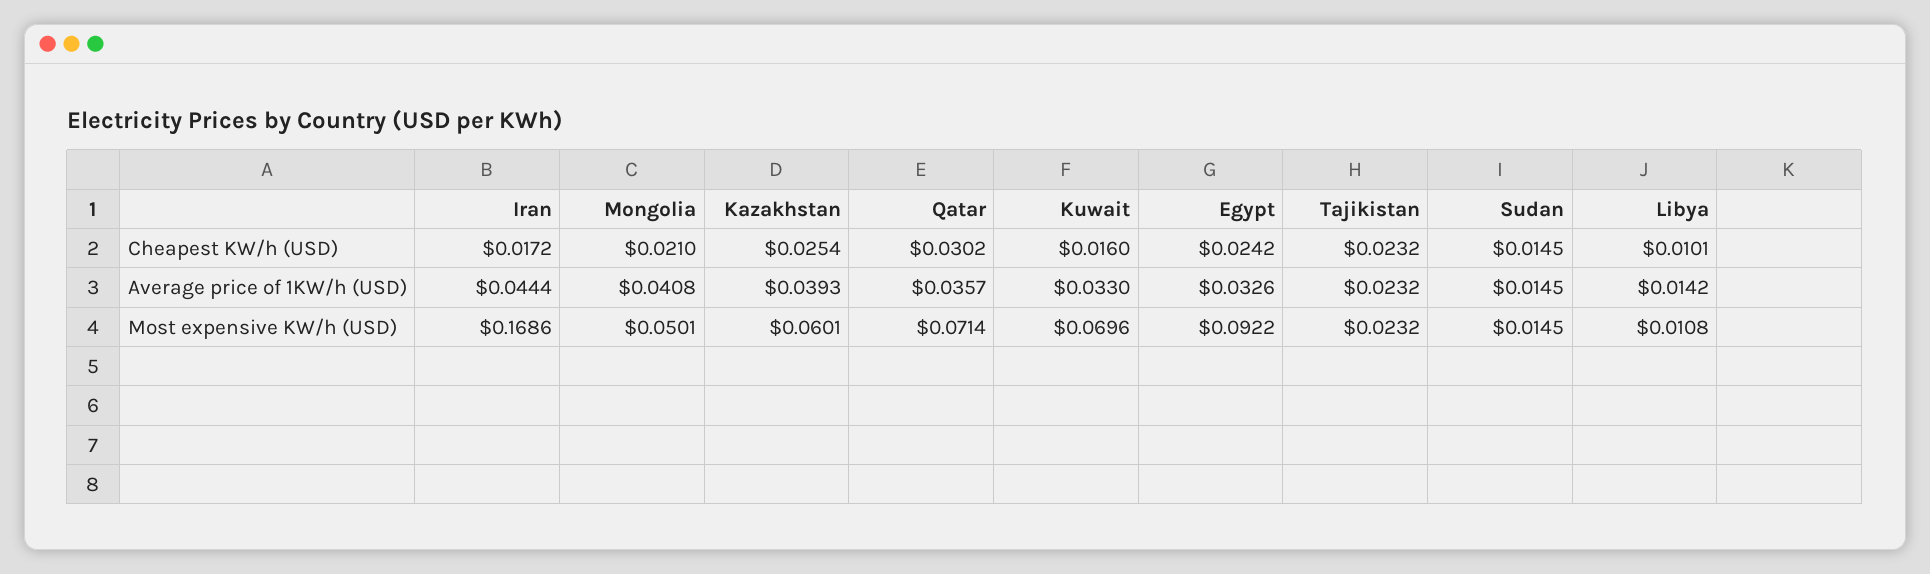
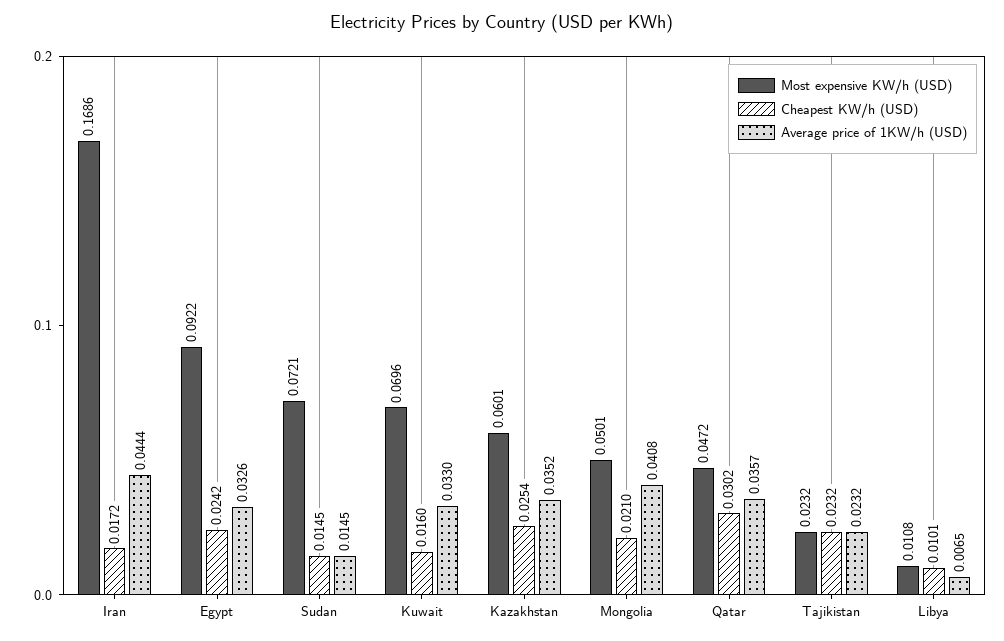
Average price of 1KW/h (USD), Kazakhstan: 0.0393 -> 0.0352
Average price of 1KW/h (USD), Libya: 0.0142 -> 0.0065
Most expensive KW/h (USD), Qatar: 0.0714 -> 0.0472
Most expensive KW/h (USD), Sudan: 0.0145 -> 0.0721

